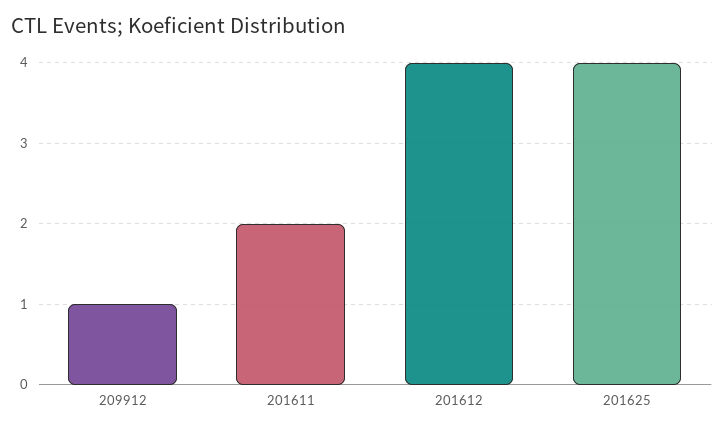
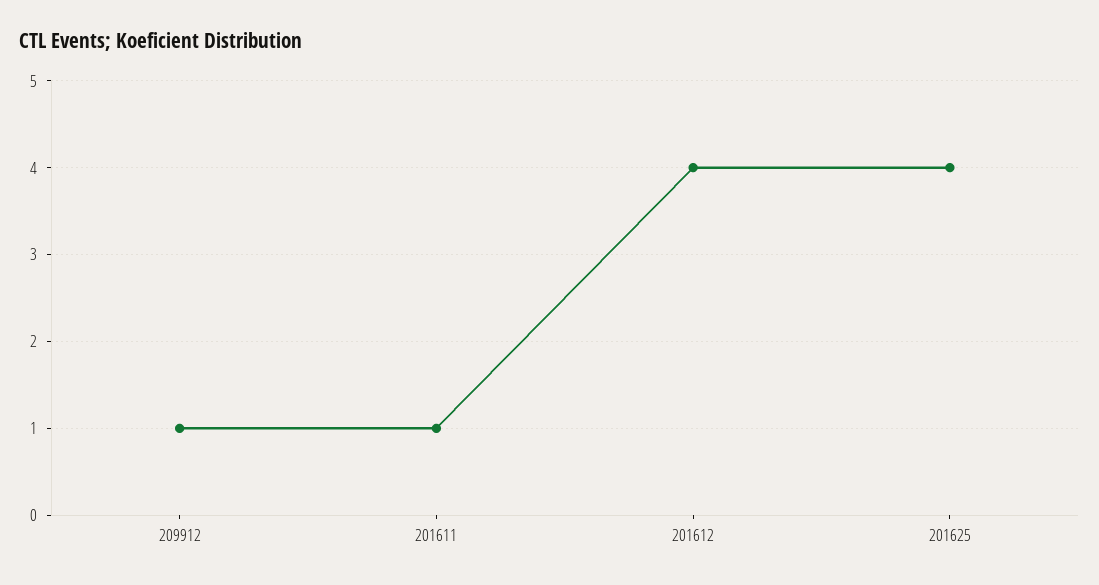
201611: 2 -> 1

